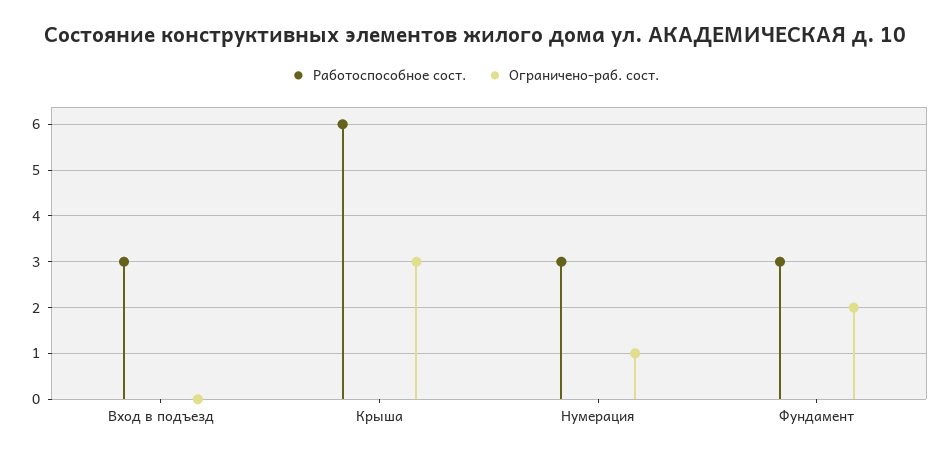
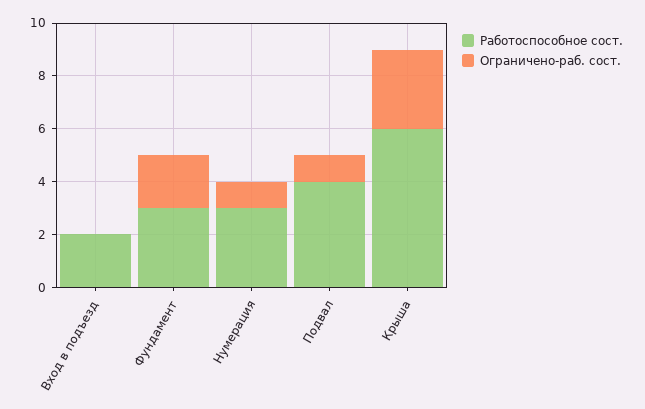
Работоспособное сост., Вход в подъезд: 3 -> 2
Работоспособное сост., Подвал: none -> 4
Ограничено-раб. сост., Подвал: none -> 1

